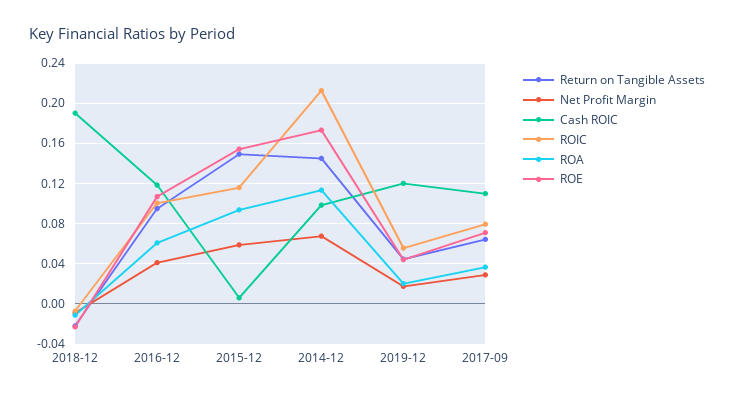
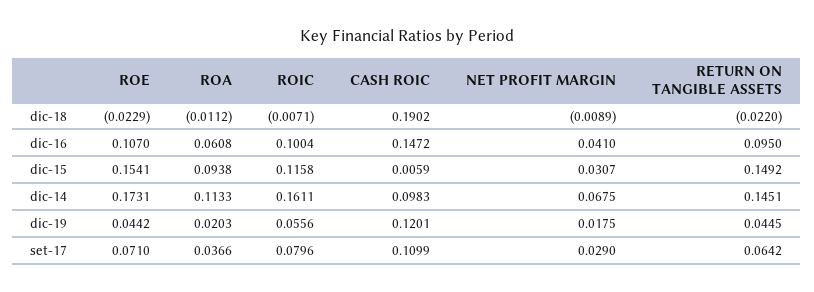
Cash ROIC, 2016-12: 0.12 -> 0.1472
Net Profit Margin, 2015-12: 0.06 -> 0.0307
ROIC, 2014-12: 0.21 -> 0.1611

